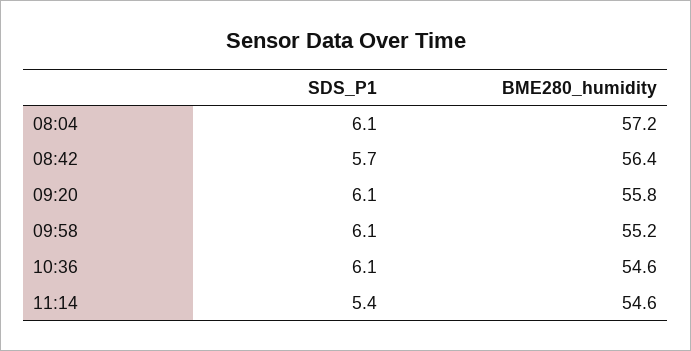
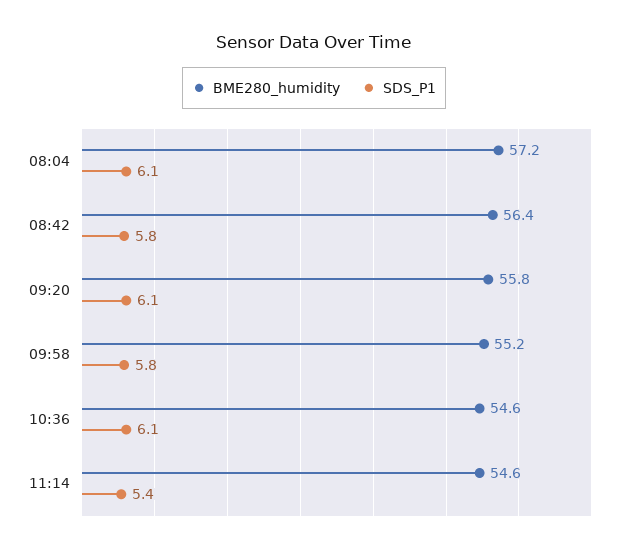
SDS_P1, 08:42: 5.7 -> 5.8
SDS_P1, 09:58: 6.1 -> 5.8

